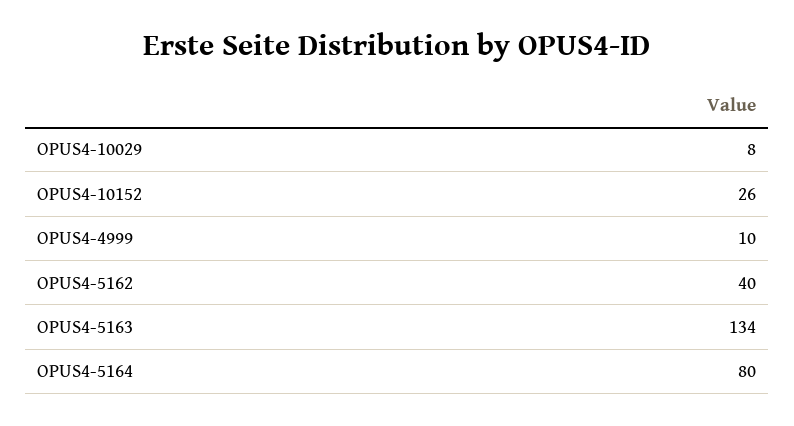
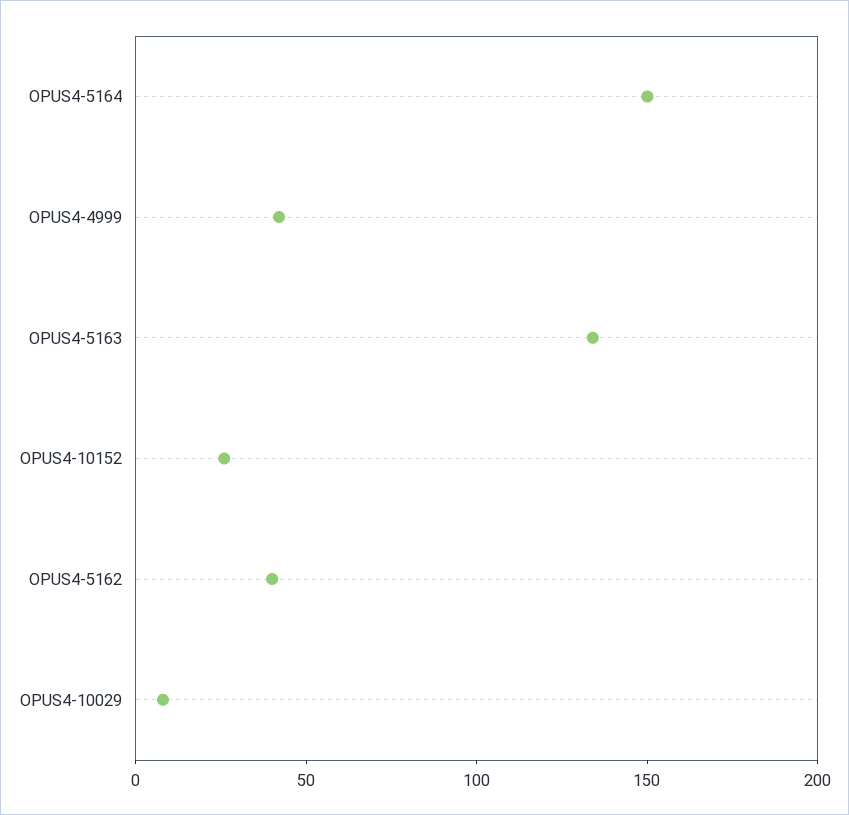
OPUS4-4999: 10 -> 40
OPUS4-5164: 80 -> 150

